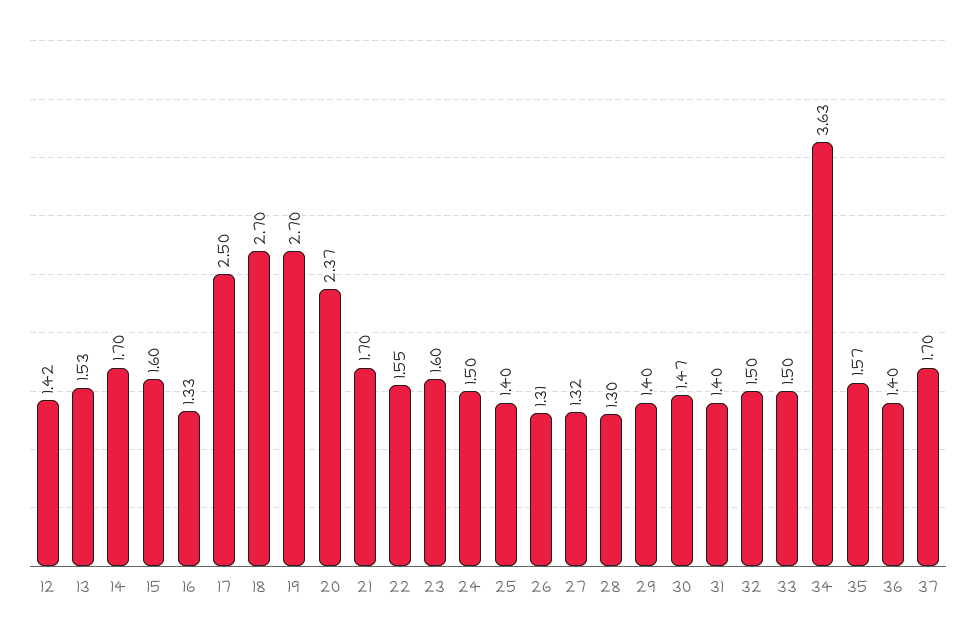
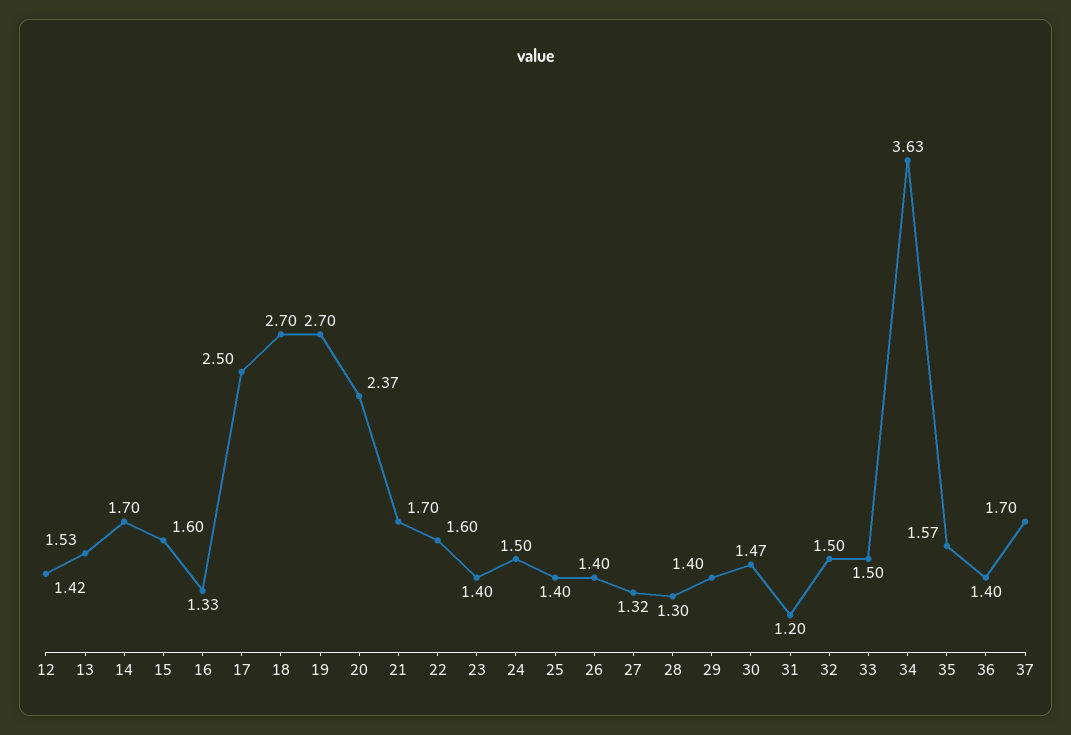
22: 1.55 -> 1.6
23: 1.6 -> 1.4
26: 1.31 -> 1.4
31: 1.4 -> 1.2

